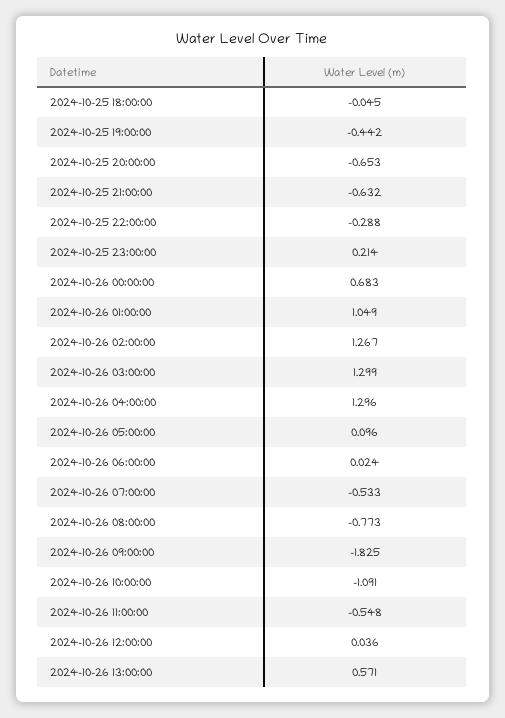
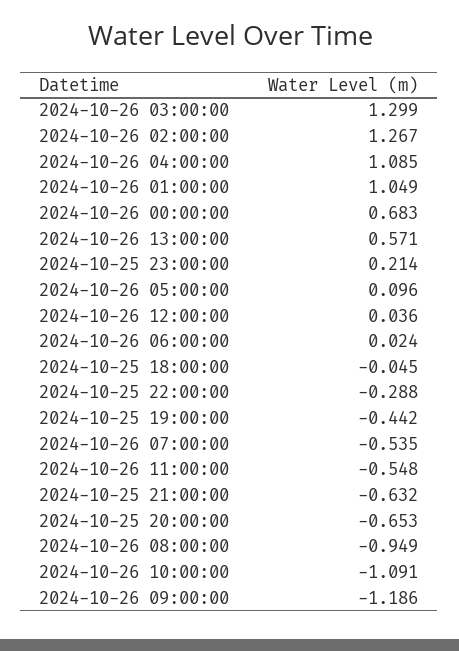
2024-10-26 04:00:00: 1.296 -> 1.085
2024-10-26 07:00:00: -0.533 -> -0.535
2024-10-26 08:00:00: -0.773 -> -0.949
2024-10-26 09:00:00: -1.825 -> -1.186

